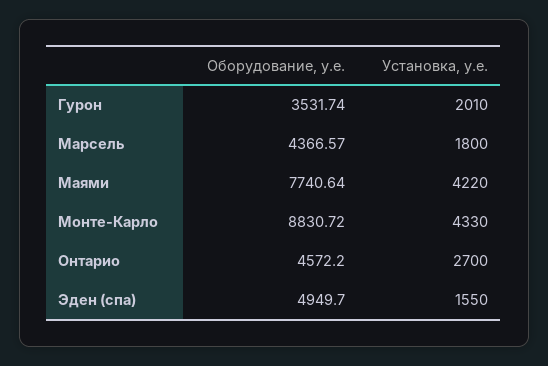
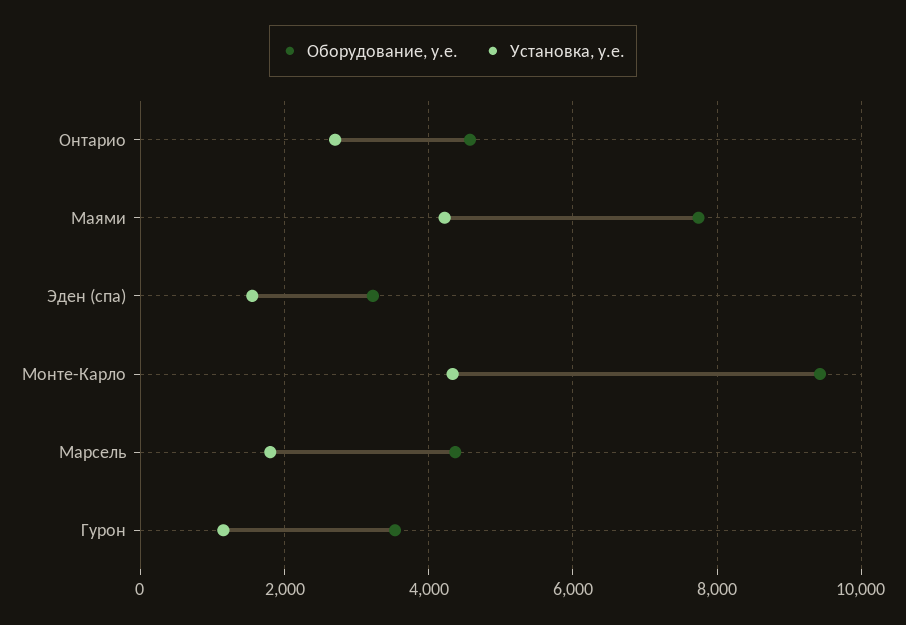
Установка, у.е., Гурон: 2010 -> 1200
Оборудование, у.е., Монте-Карло: 8830.72 -> 9400
Оборудование, у.е., Эден (спа): 4949.7 -> 3200

